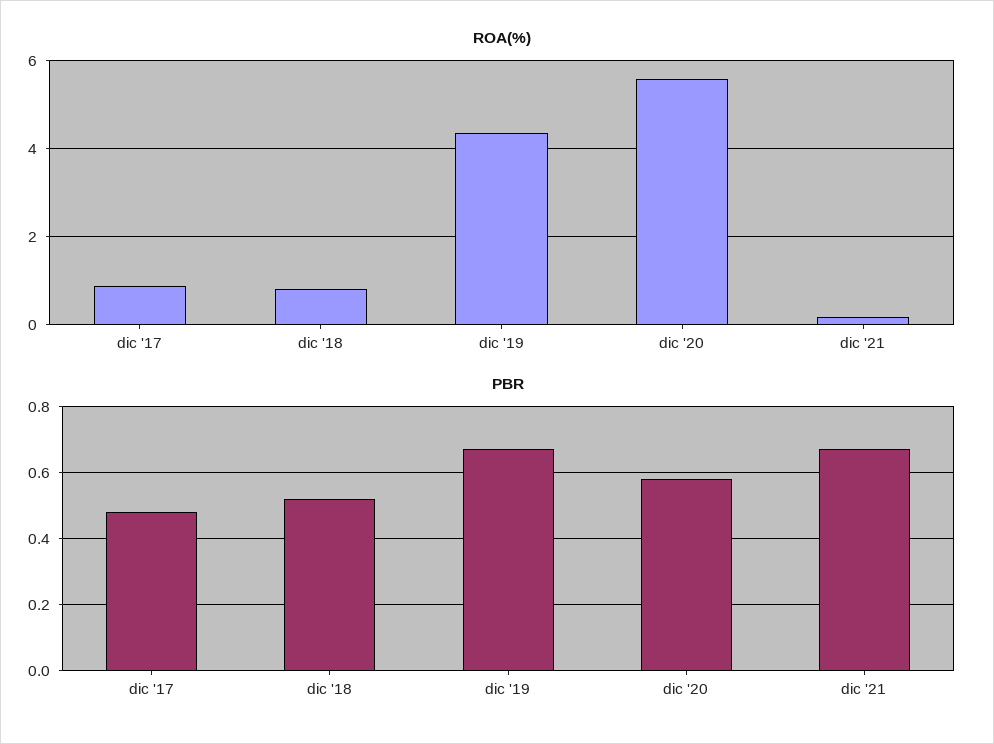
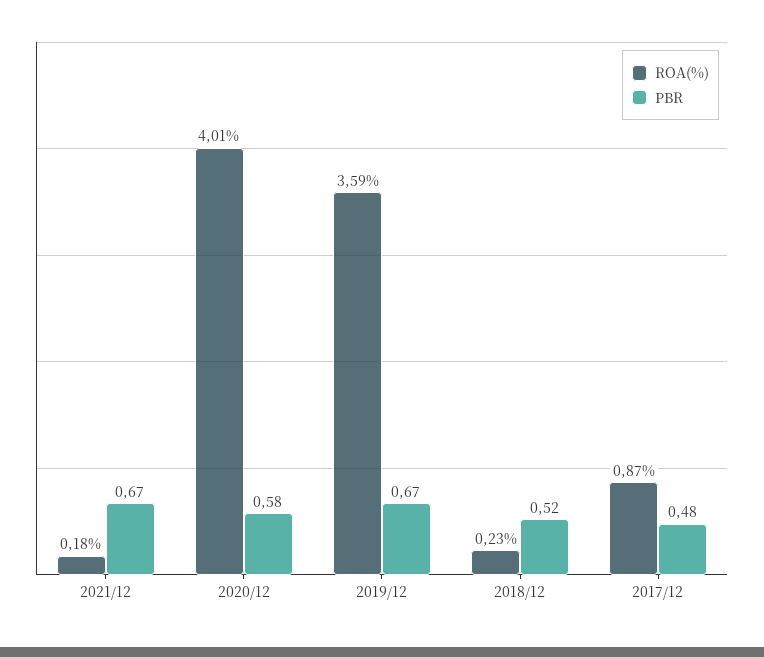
ROA(%), dic '18: 0.8 -> 0.23
ROA(%), dic '19: 4.4 -> 3.59
ROA(%), dic '20: 5.6 -> 4.01

